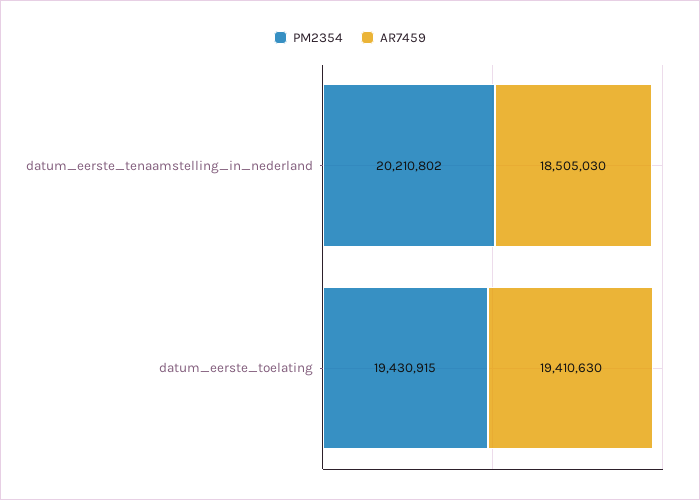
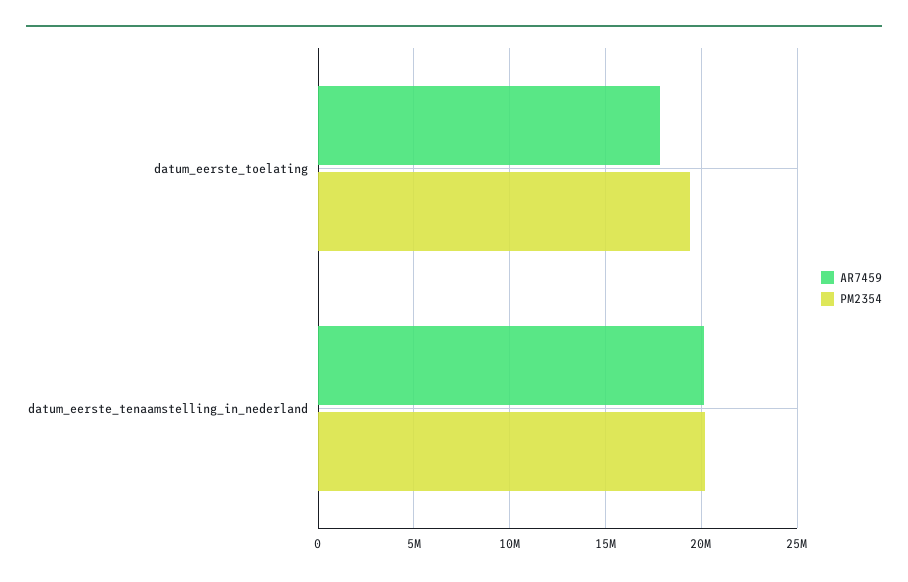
AR7459, datum_eerste_tenaamstelling_in_nederland: 18505030 -> 20000000
AR7459, datum_eerste_toelating: 19410630 -> 18000000

